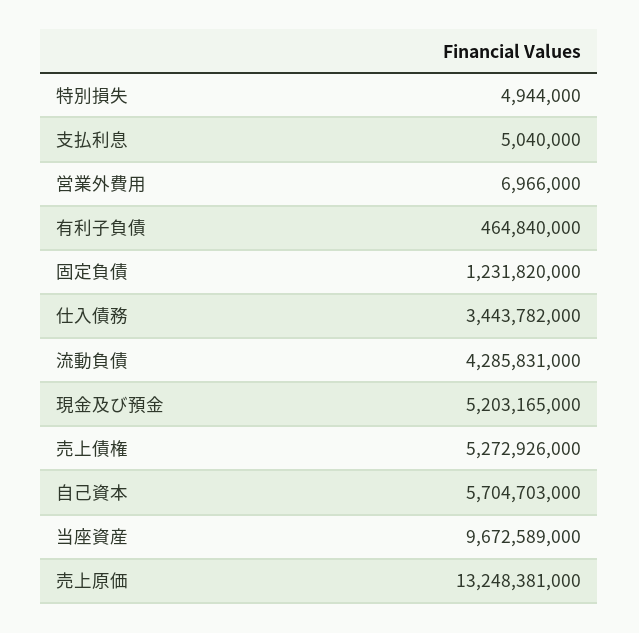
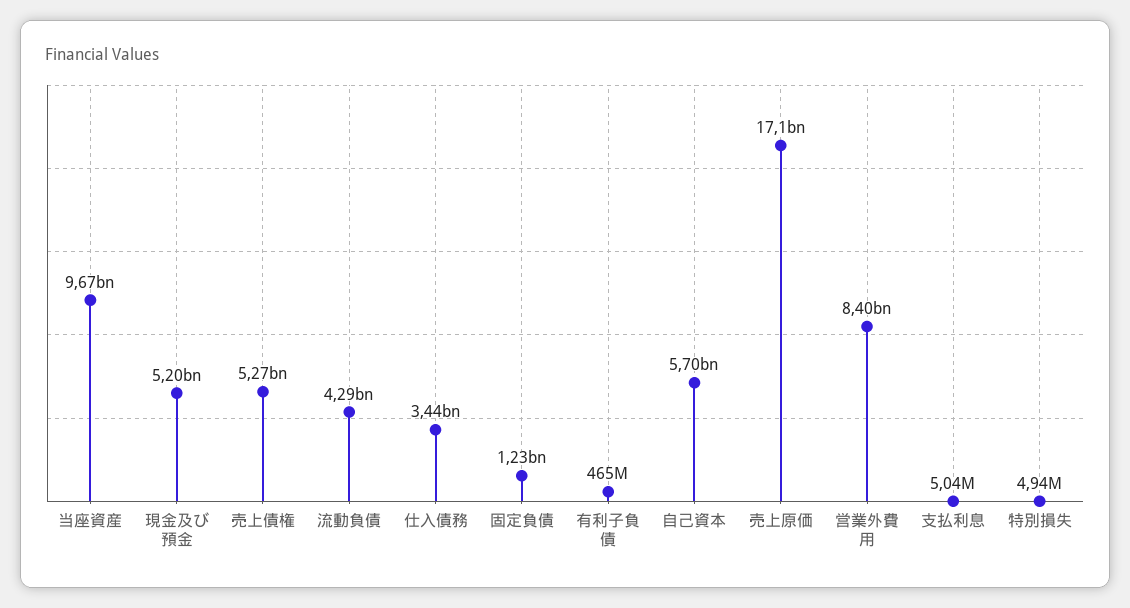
営業外費用: 6966000 -> 8400000000
売上原価: 13248381000 -> 17100000000

